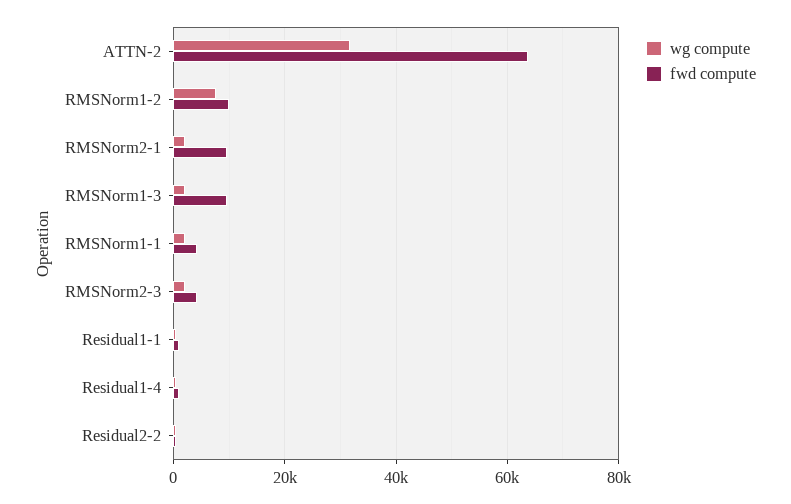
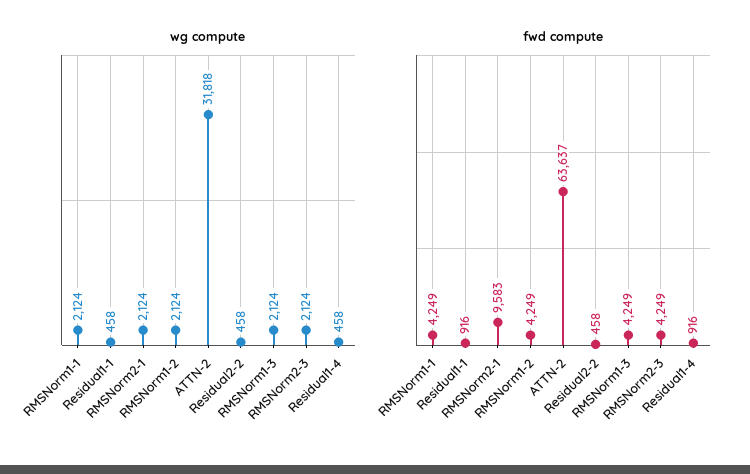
wg compute, RMSNorm1-2: 8000 -> 2124
fwd compute, RMSNorm1-2: 10000 -> 4249
fwd compute, RMSNorm1-3: 10000 -> 4249

